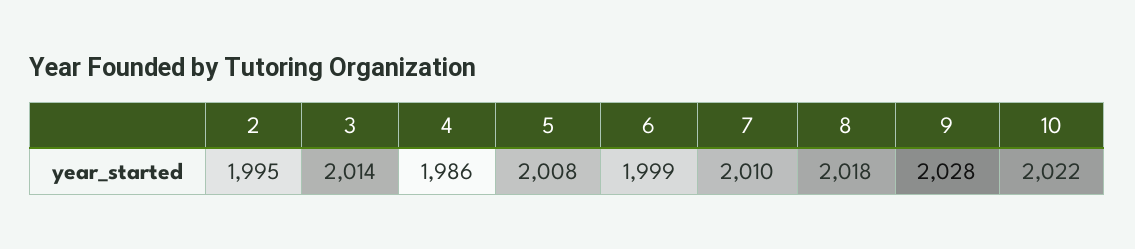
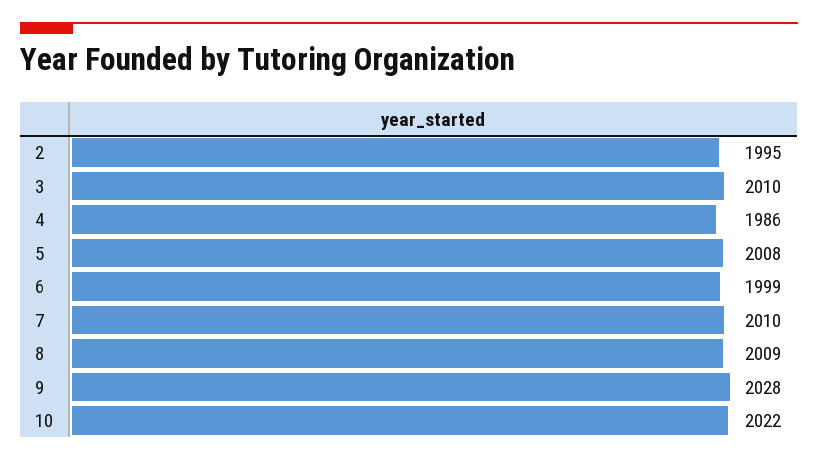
3: 2014 -> 2010
8: 2018 -> 2009

